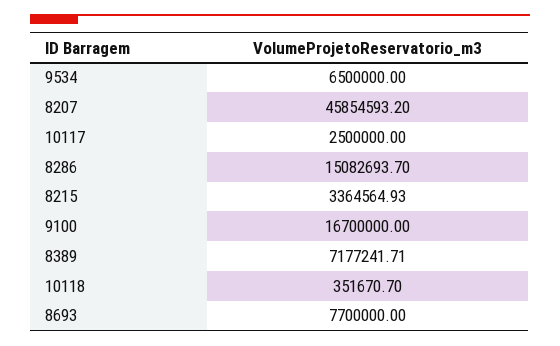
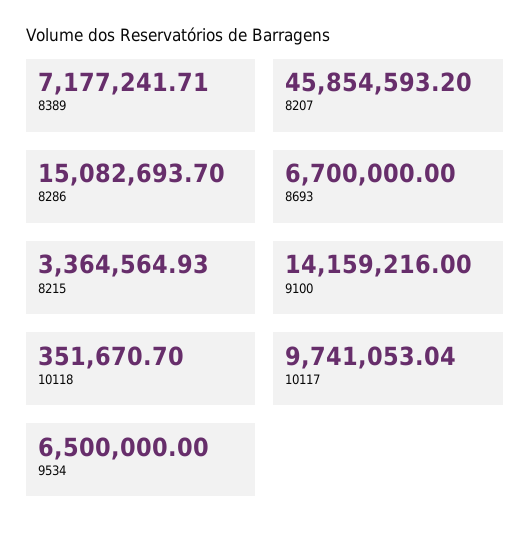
10117: 2500000 -> 9741053.04
9100: 16700000 -> 14159216
8693: 7700000 -> 6700000

